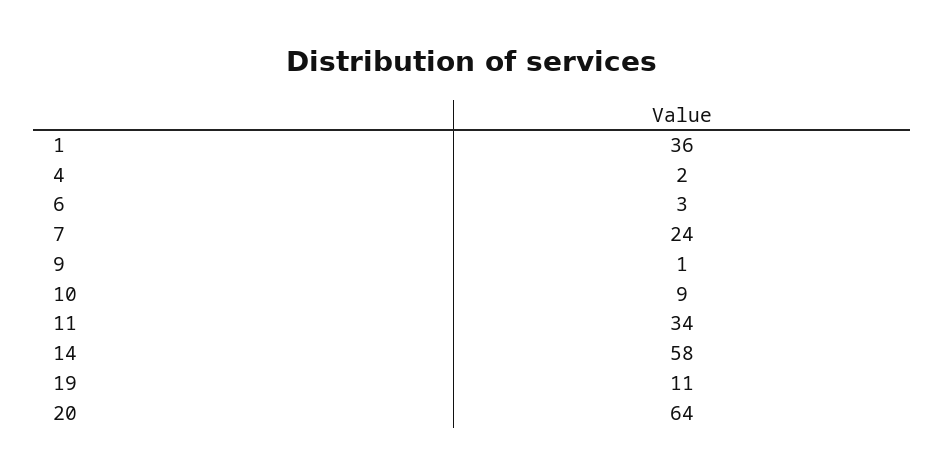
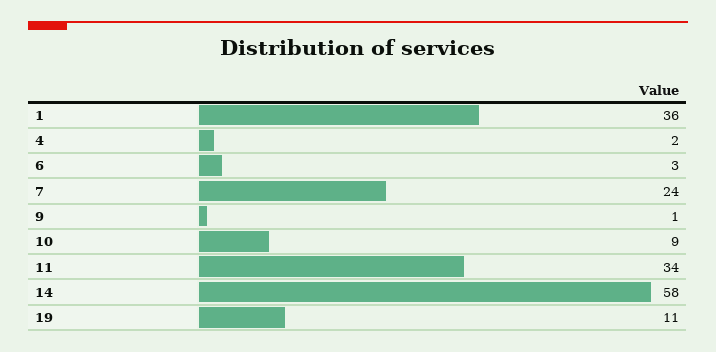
20: 64 -> none

